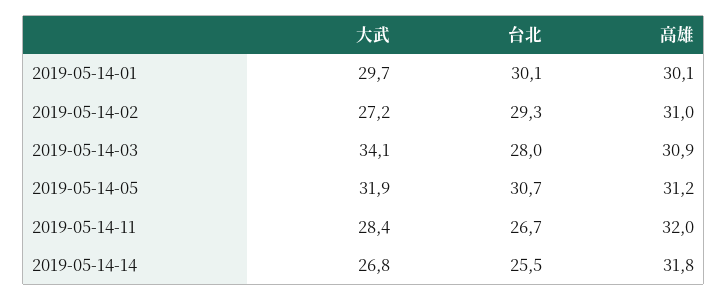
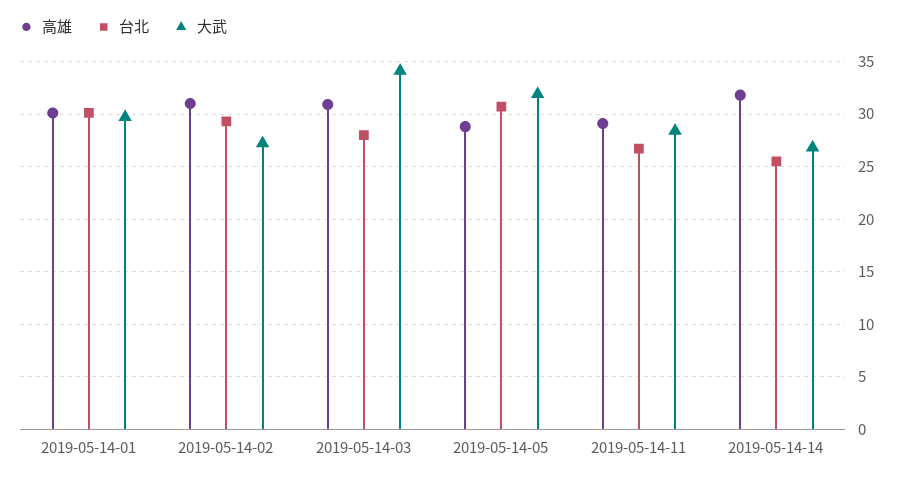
高雄, 2019-05-14-05: 31.2 -> 29
高雄, 2019-05-14-11: 32 -> 29

